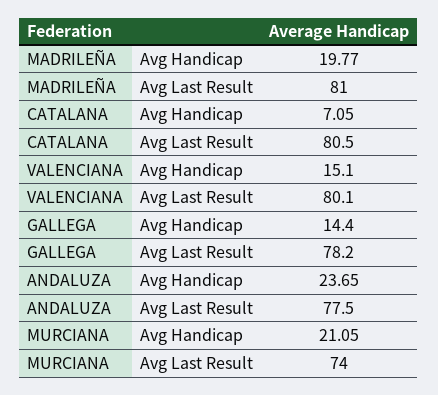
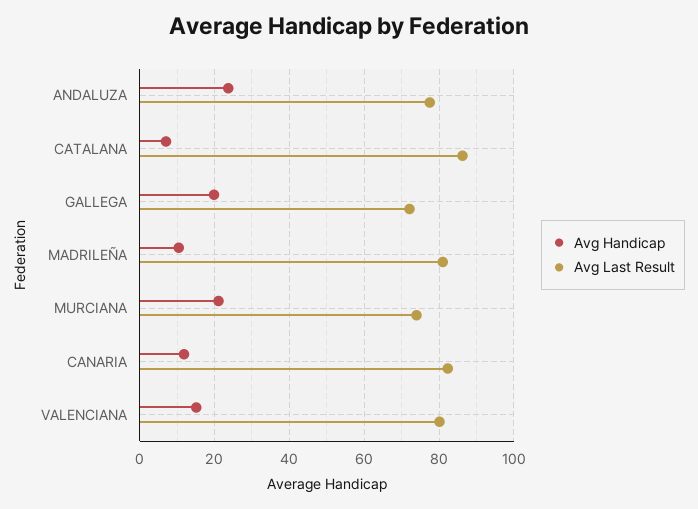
Avg Handicap, MADRILEÑA: 19.77 -> 10
Avg Last Result, CATALANA: 80.5 -> 86
Avg Handicap, GALLEGA: 14.4 -> 20
Avg Last Result, GALLEGA: 78.2 -> 72
Avg Handicap, CANARIA: none -> 12
Avg Last Result, CANARIA: none -> 82

